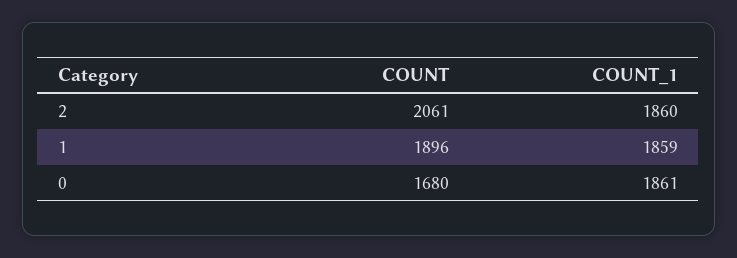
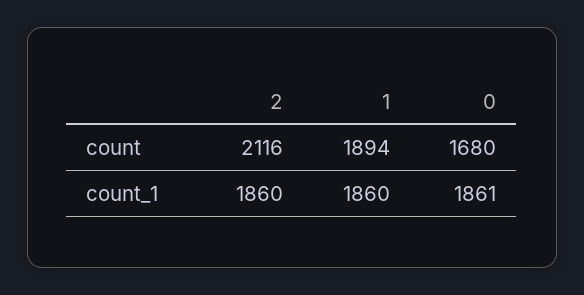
COUNT, 2: 2061 -> 2116
COUNT, 1: 1896 -> 1894
COUNT_1, 1: 1859 -> 1860

